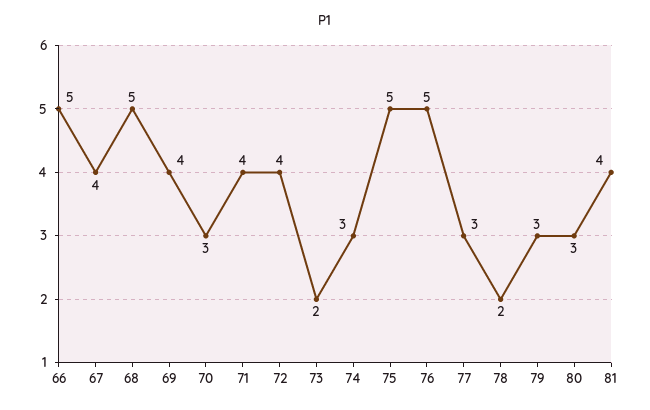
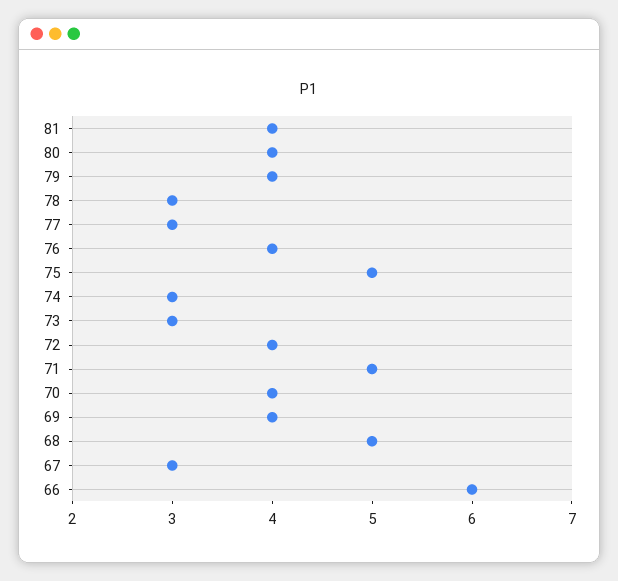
66: 5 -> 6
67: 4 -> 3
70: 3 -> 4
71: 4 -> 5
73: 2 -> 3
76: 5 -> 4
78: 2 -> 3
79: 3 -> 4
80: 3 -> 4

